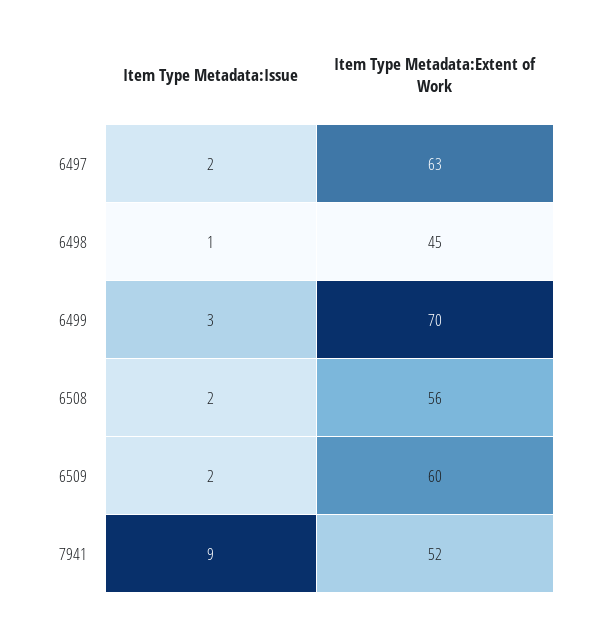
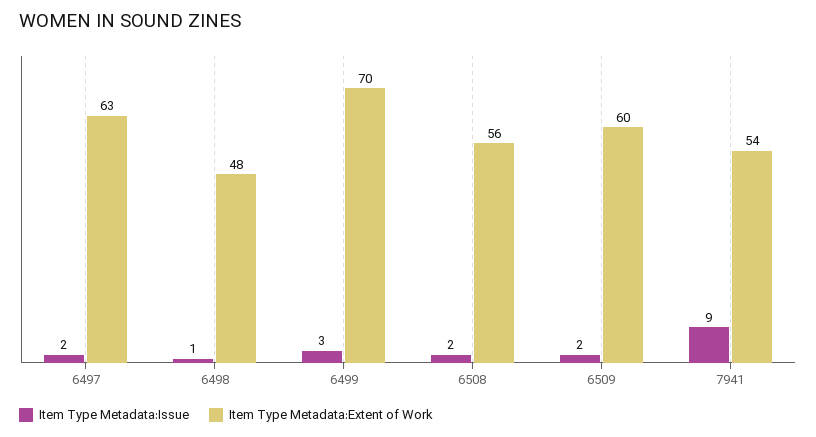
Item Type Metadata:Extent of Work, 6498: 45 -> 48
Item Type Metadata:Extent of Work, 7941: 52 -> 54

